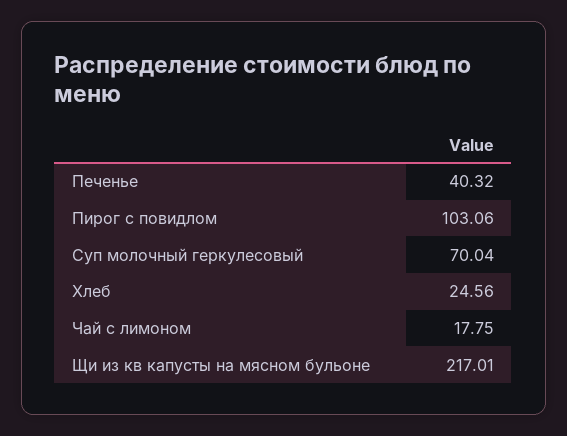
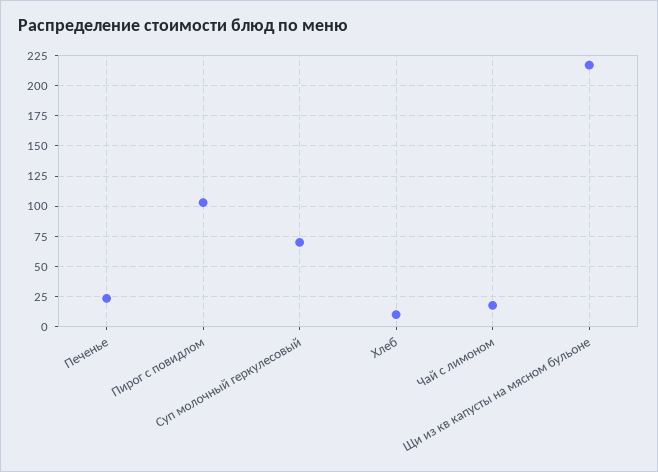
Печенье: 40.32 -> 25
Хлеб: 24.56 -> 10

